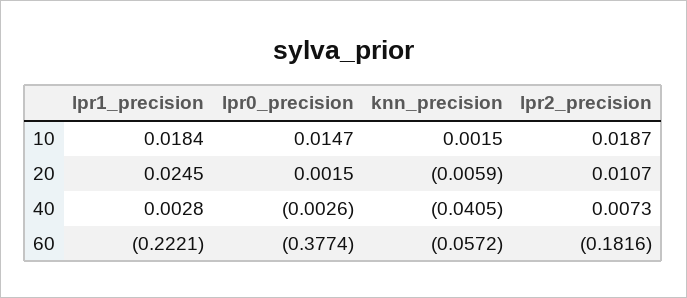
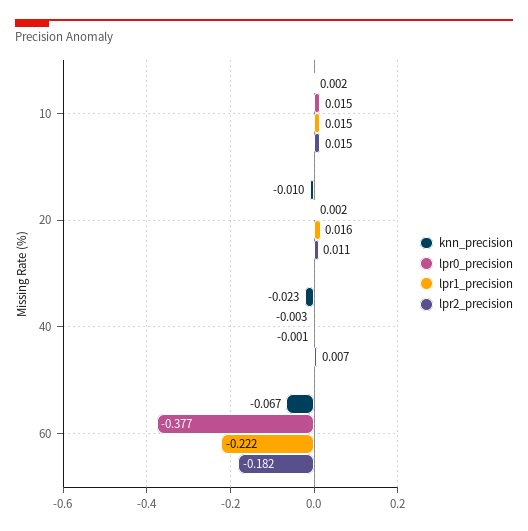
lpr1_precision, 10: 0.0184 -> 0.015
lpr2_precision, 10: 0.0187 -> 0.015
lpr1_precision, 20: 0.0245 -> 0.016
knn_precision, 20: -0.0059 -> -0.01
lpr1_precision, 40: 0.0028 -> -0.001
knn_precision, 40: -0.0405 -> -0.023
knn_precision, 60: -0.0572 -> -0.067

